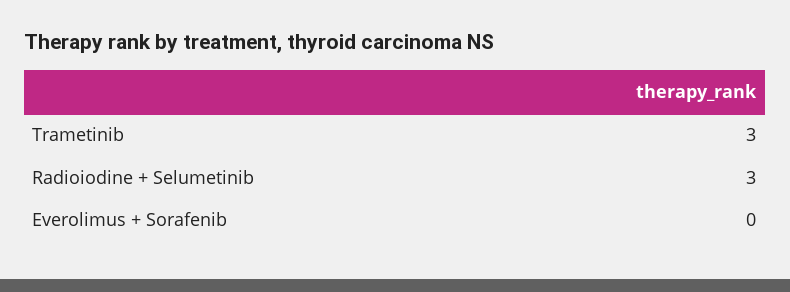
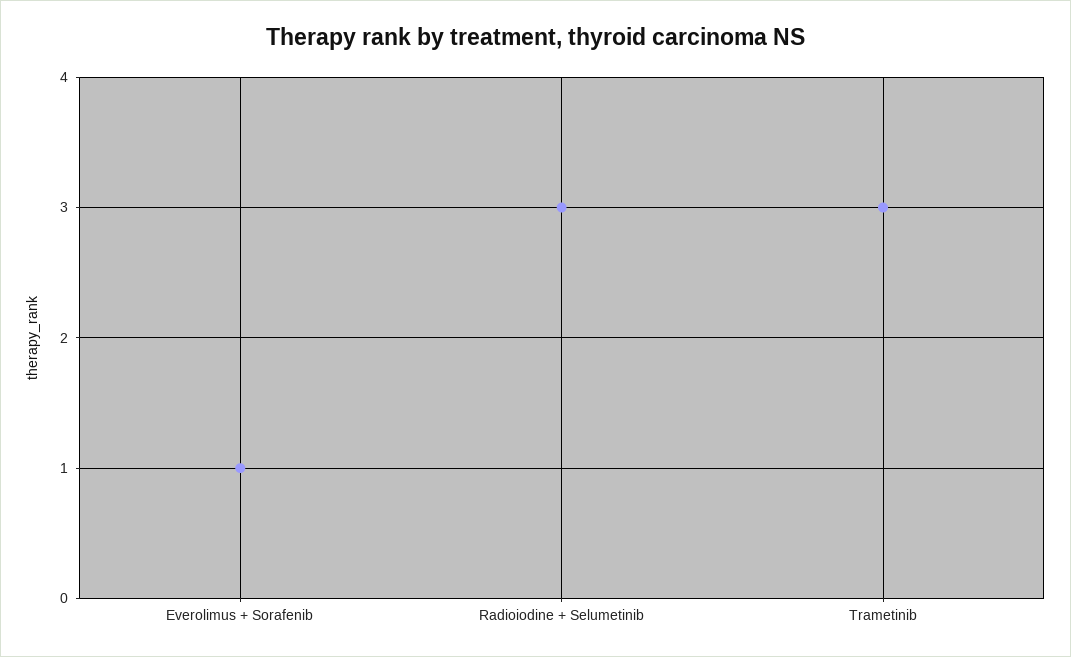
Everolimus + Sorafenib: 0 -> 1

